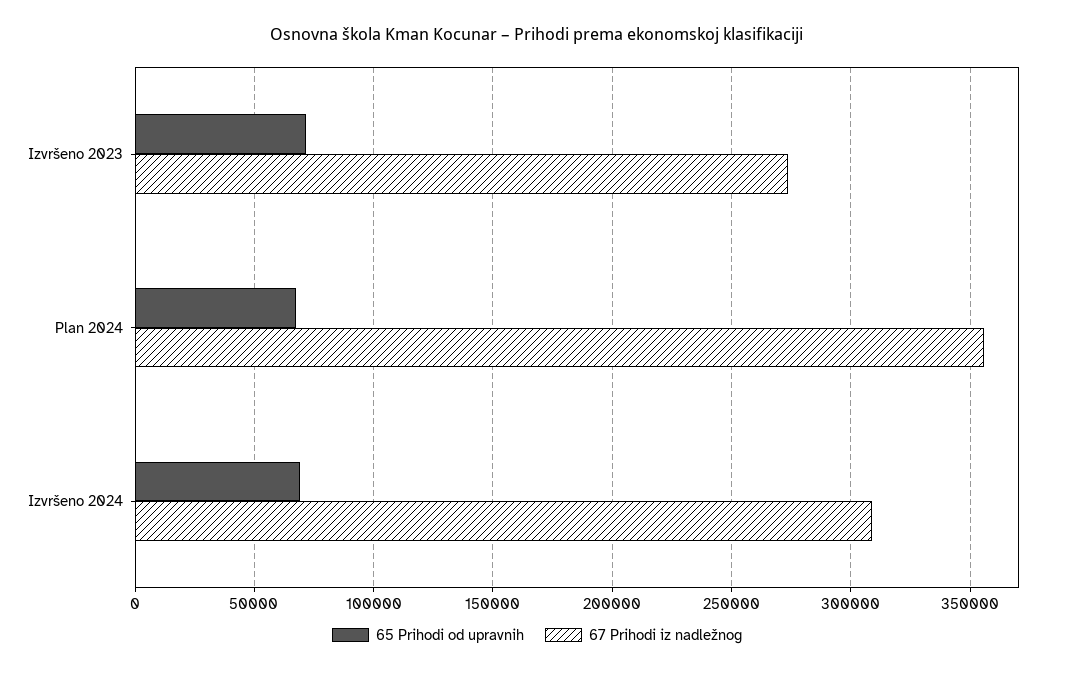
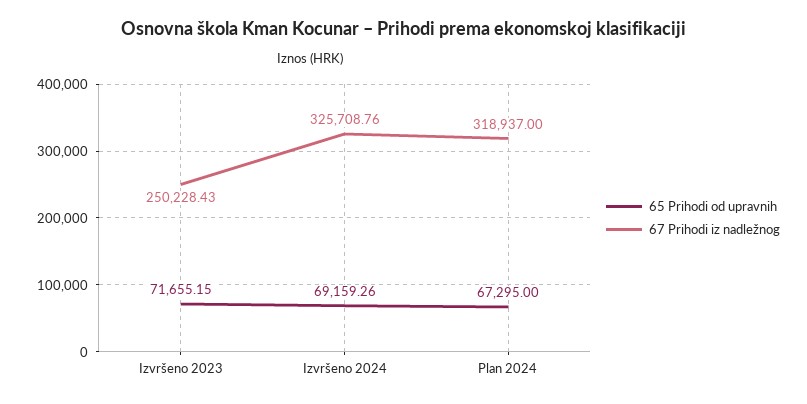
67 Prihodi iz nadležnog, Izvršeno 2023: 275000 -> 250228.43
67 Prihodi iz nadležnog, Plan 2024: 355000 -> 318937
67 Prihodi iz nadležnog, Izvršeno 2024: 310000 -> 325708.76

